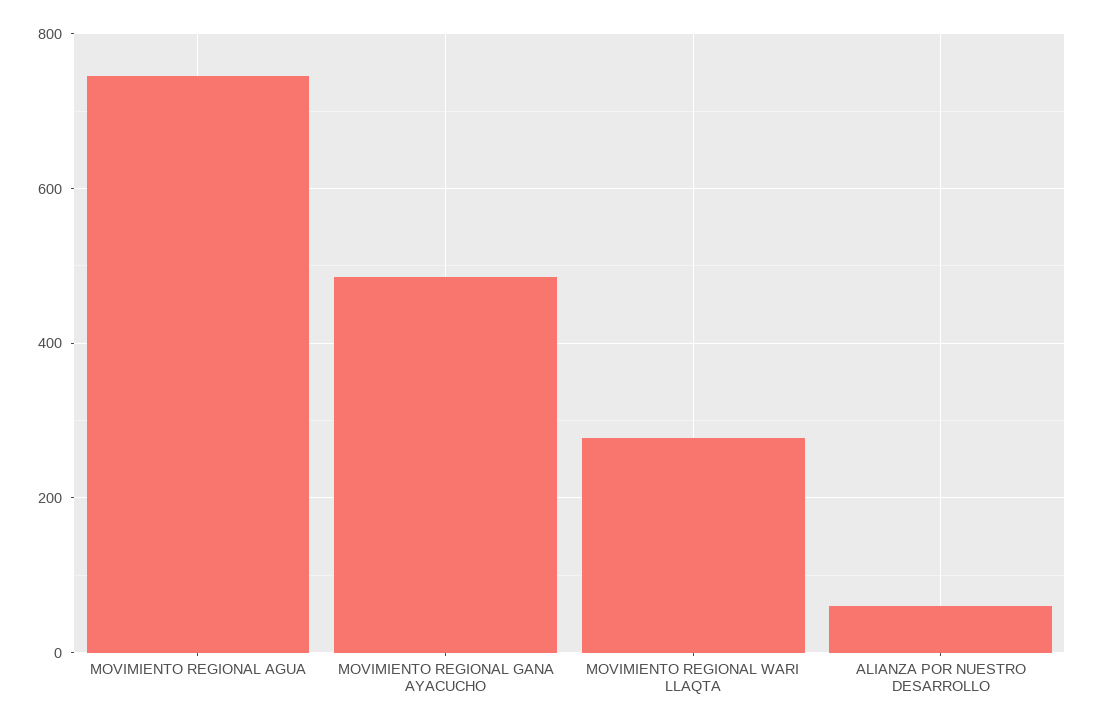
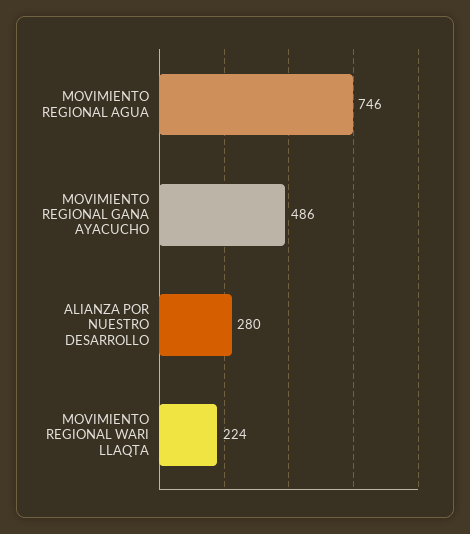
MOVIMIENTO REGIONAL WARI LLAQTA: 280 -> 224
ALIANZA POR NUESTRO DESARROLLO: 60 -> 280

